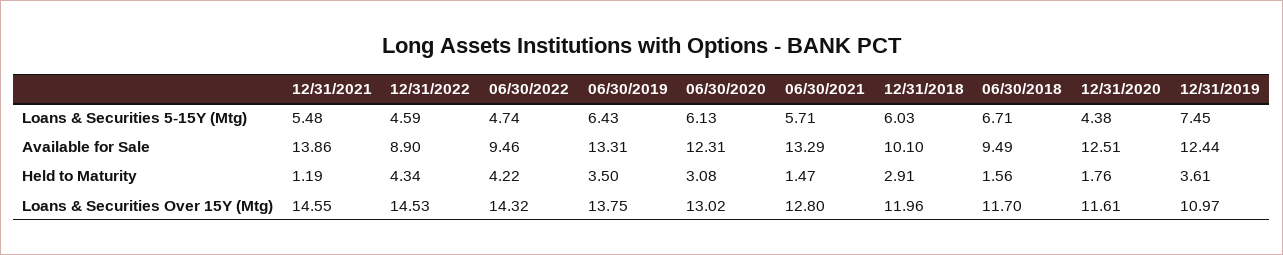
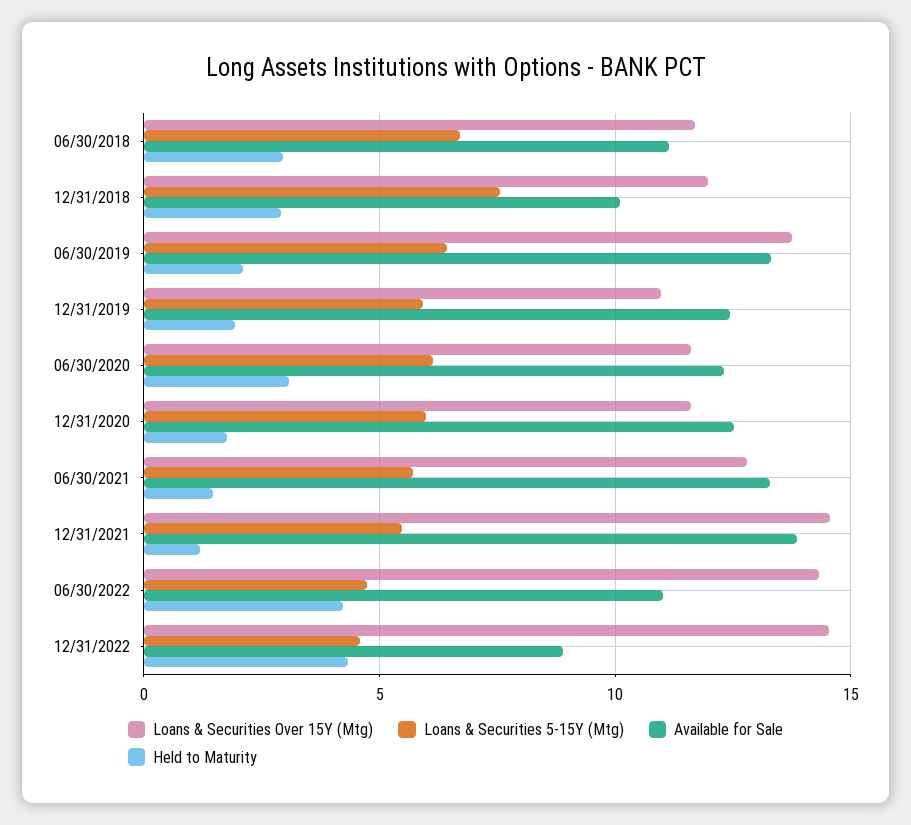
Loans & Securities 5-15Y (Mtg), 12/31/2018: 6.03 -> 7.5
Loans & Securities 5-15Y (Mtg), 12/31/2020: 4.38 -> 6
Loans & Securities 5-15Y (Mtg), 12/31/2019: 7.45 -> 6
Available for Sale, 06/30/2022: 9.46 -> 11
Available for Sale, 06/30/2018: 9.49 -> 11
Held to Maturity, 06/30/2019: 3.5 -> 2
Held to Maturity, 06/30/2018: 1.56 -> 3
Held to Maturity, 12/31/2019: 3.61 -> 2
Loans & Securities Over 15Y (Mtg), 06/30/2020: 13.02 -> 11.5

